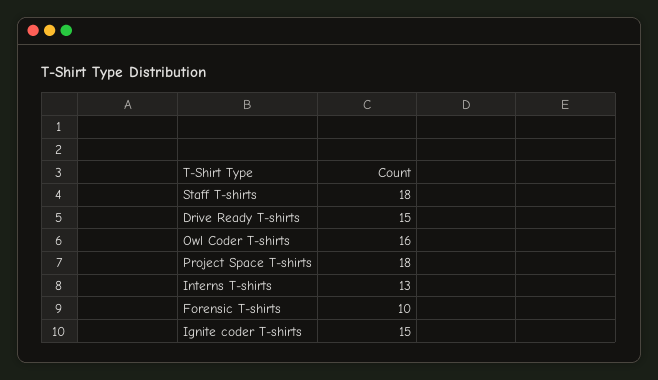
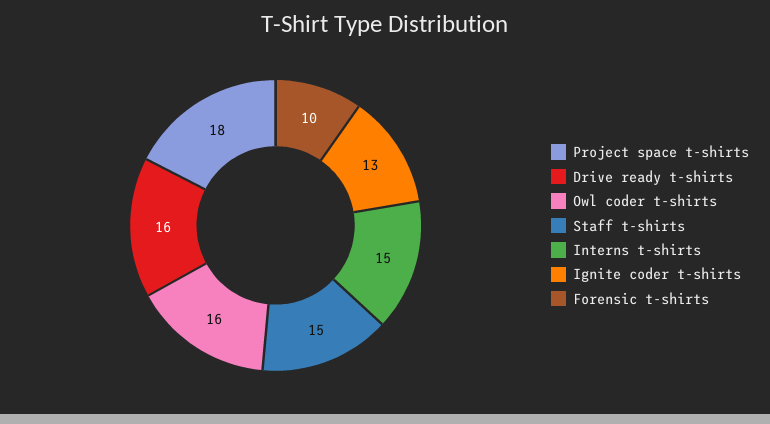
Staff T-shirts: 18 -> 15
Drive Ready T-shirts: 15 -> 16
Interns T-shirts: 13 -> 15
Ignite coder T-shirts: 15 -> 13

